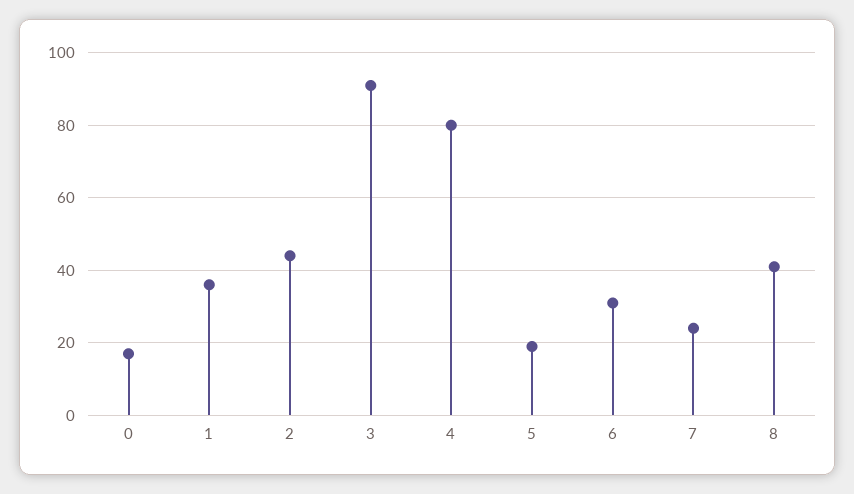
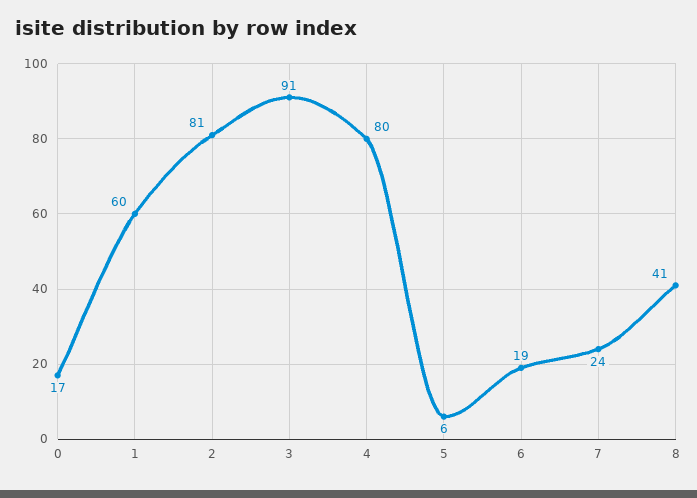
1: 35 -> 60
2: 45 -> 81
5: 20 -> 6
6: 30 -> 19

